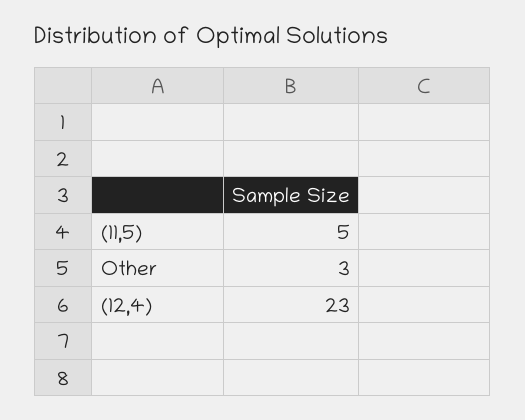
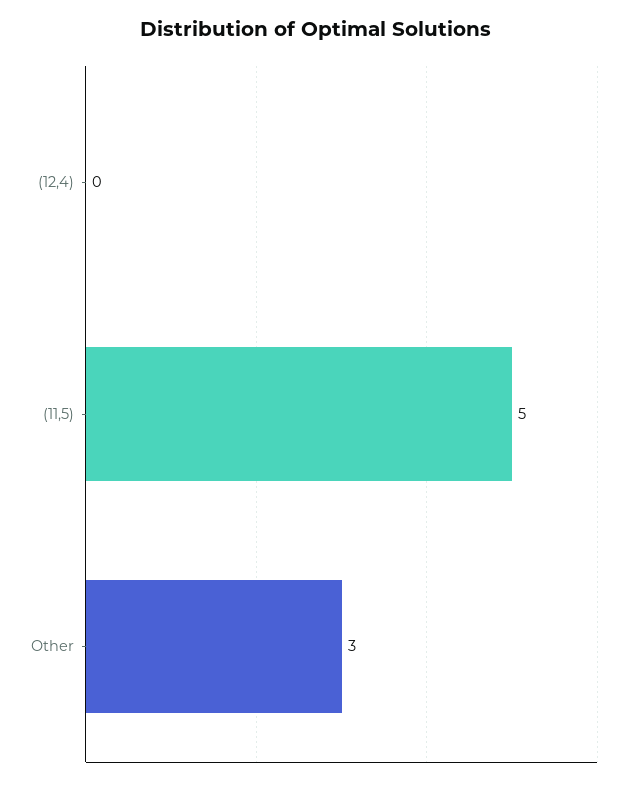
(12,4): 23 -> 0

